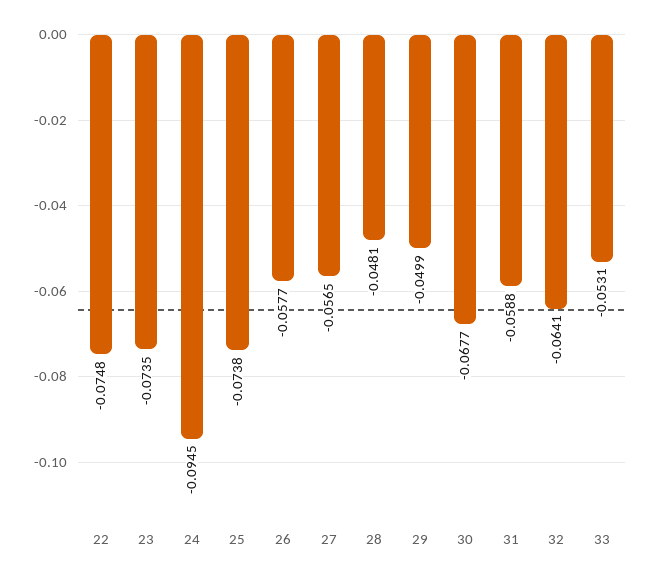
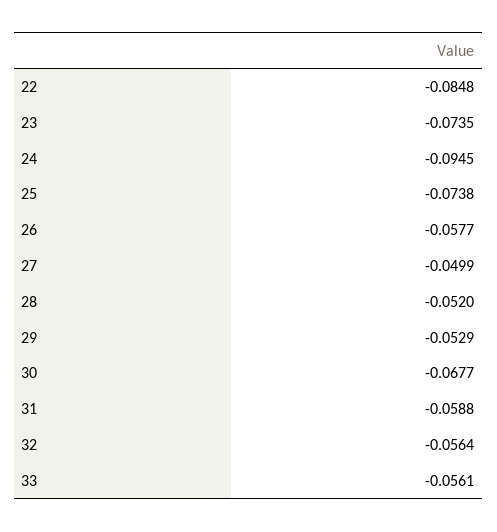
22: -0.0748 -> -0.0848
27: -0.0565 -> -0.0499
28: -0.0481 -> -0.052
29: -0.0499 -> -0.0529
32: -0.0641 -> -0.0564
33: -0.0531 -> -0.0561

